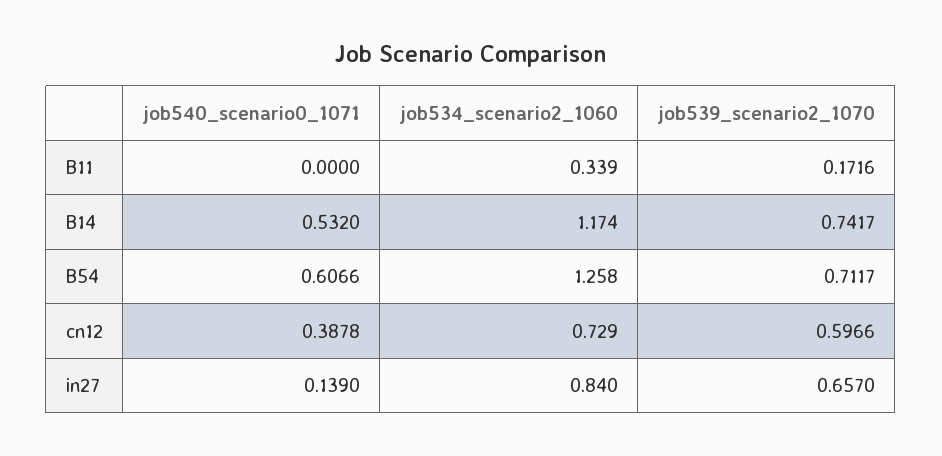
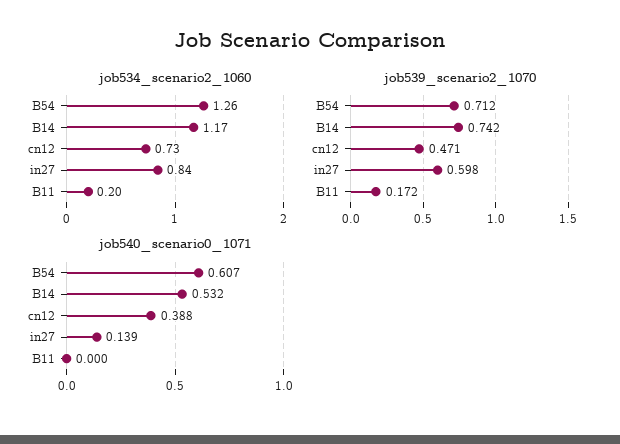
job534_scenario2_1060, B11: 0.339 -> 0.2
job539_scenario2_1070, cn12: 0.5966 -> 0.471
job539_scenario2_1070, in27: 0.657 -> 0.598

